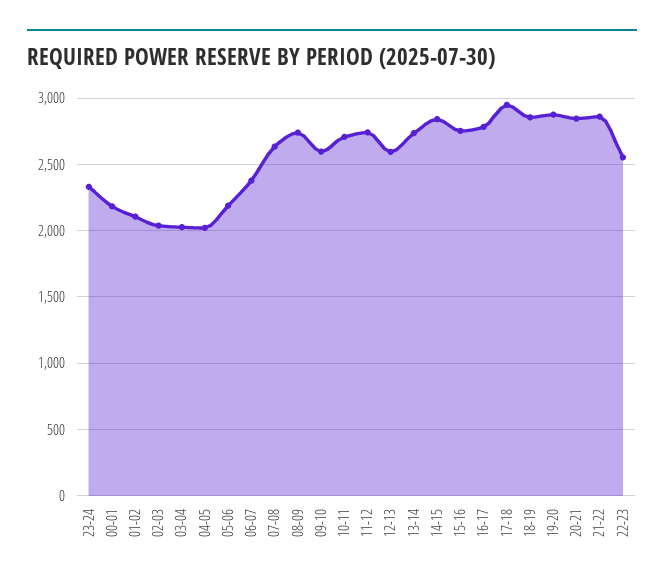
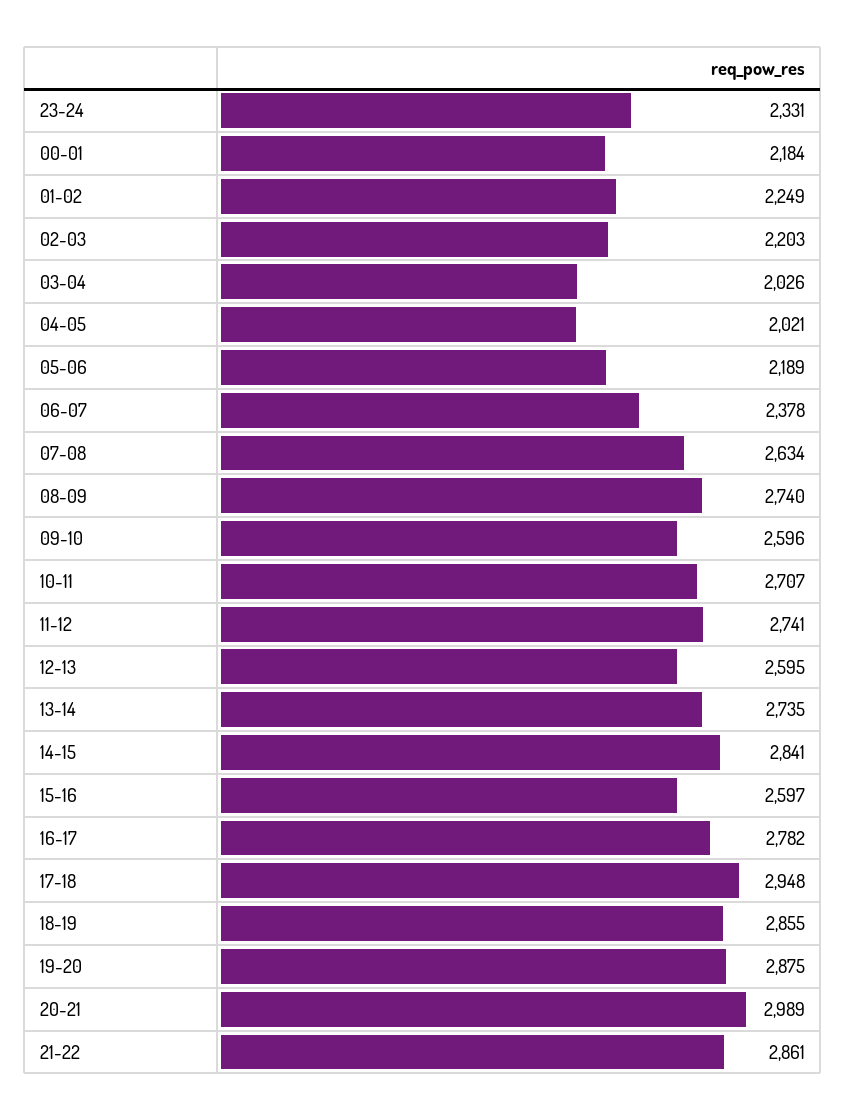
01-02: 2100 -> 2249
02-03: 2050 -> 2203
15-16: 2750 -> 2597
20-21: 2850 -> 2989
22-23: 2550 -> none

